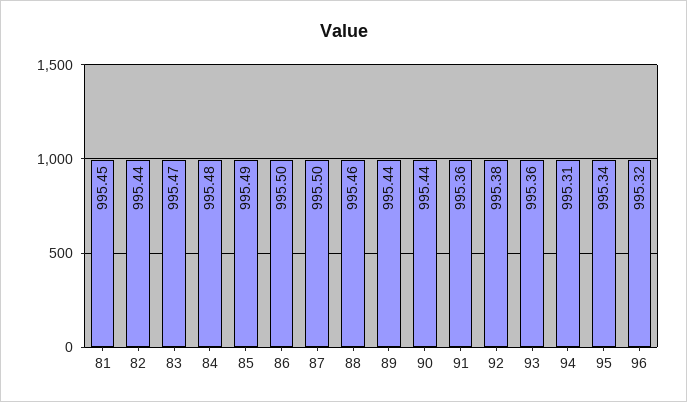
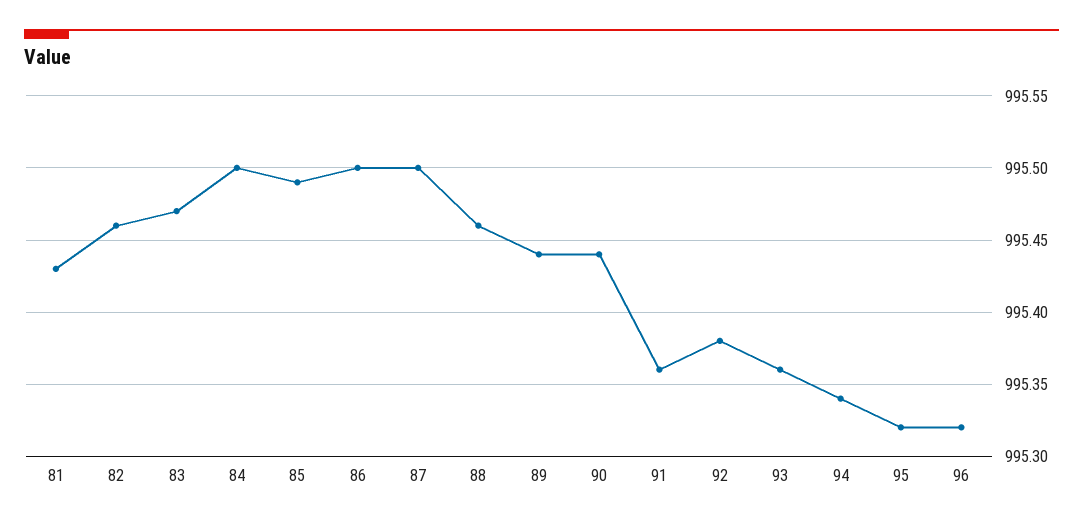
81: 995.45 -> 995.43
82: 995.44 -> 995.46
84: 995.48 -> 995.5
94: 995.31 -> 995.34
95: 995.34 -> 995.32

